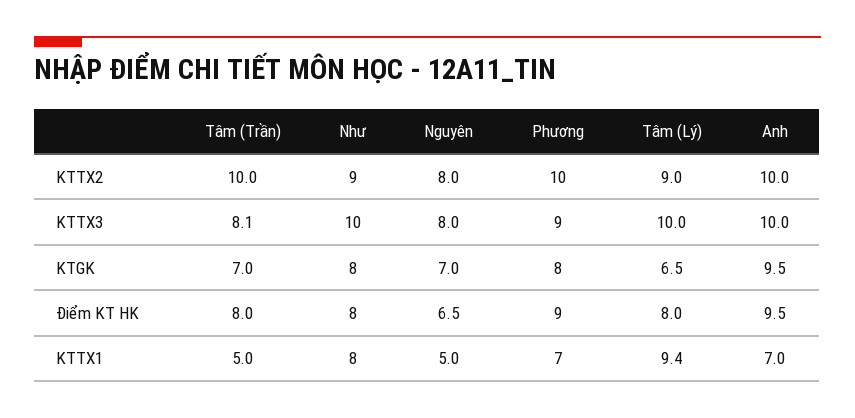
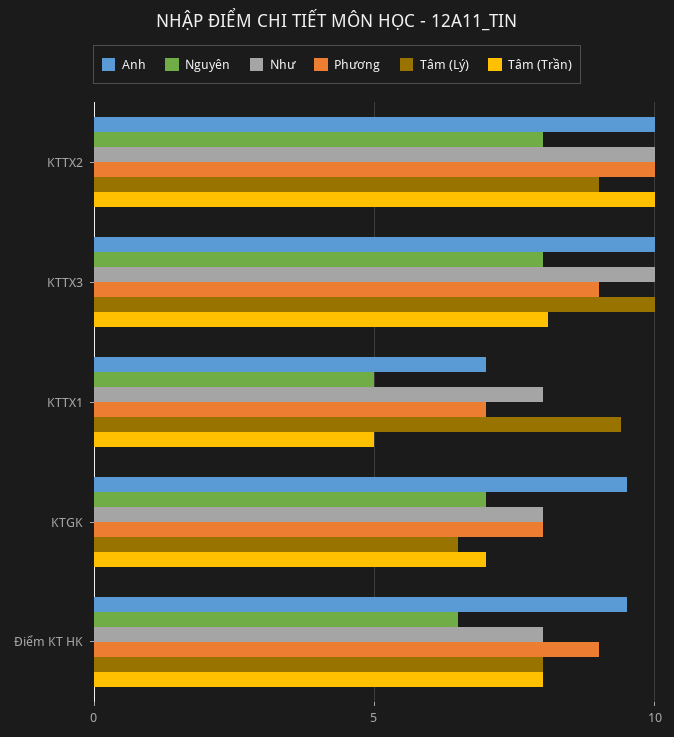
Như, KTTX2: 9 -> 10

